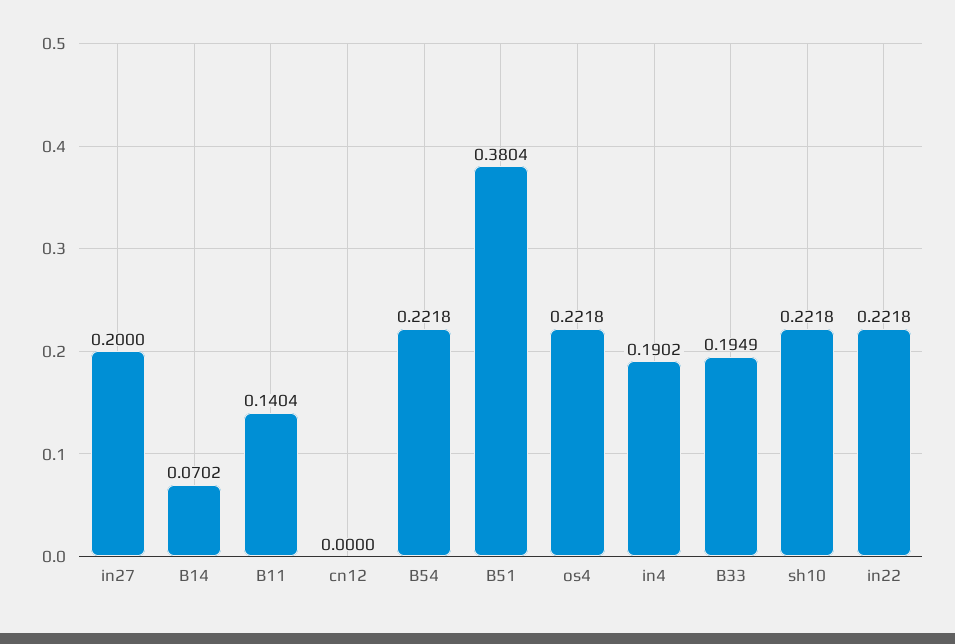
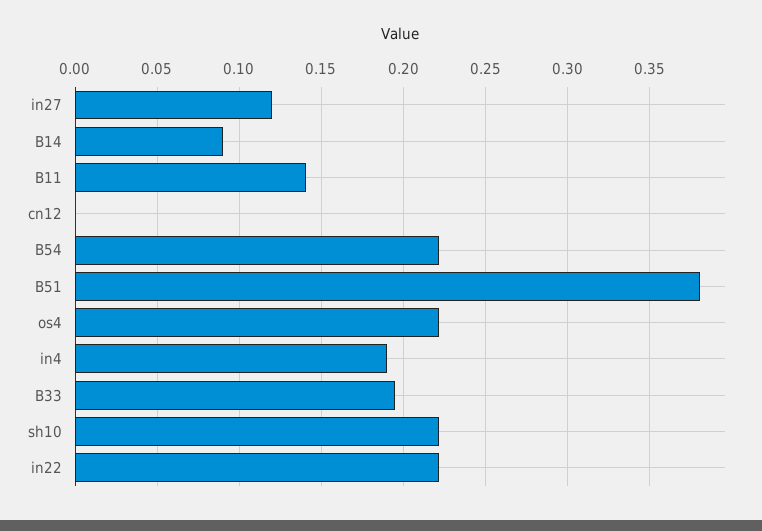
in27: 0.2 -> 0.12
B14: 0.0702 -> 0.09

